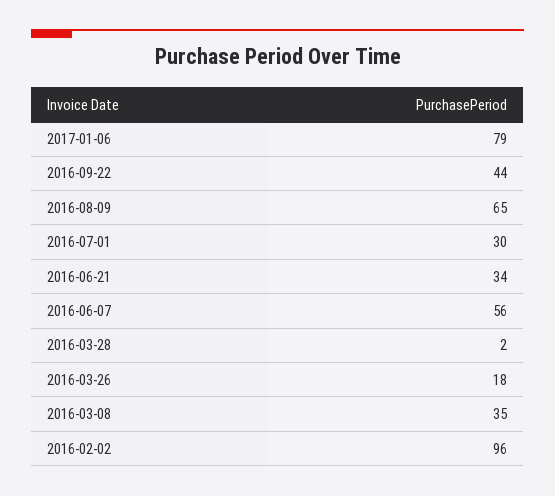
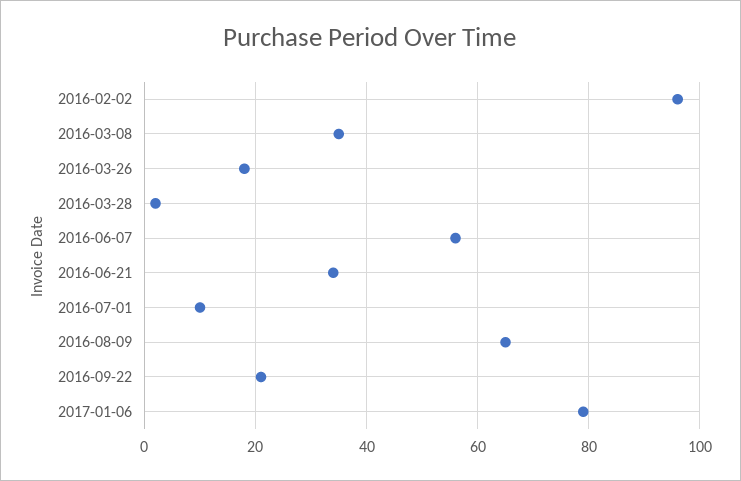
2016-09-22: 44 -> 20
2016-07-01: 30 -> 10

